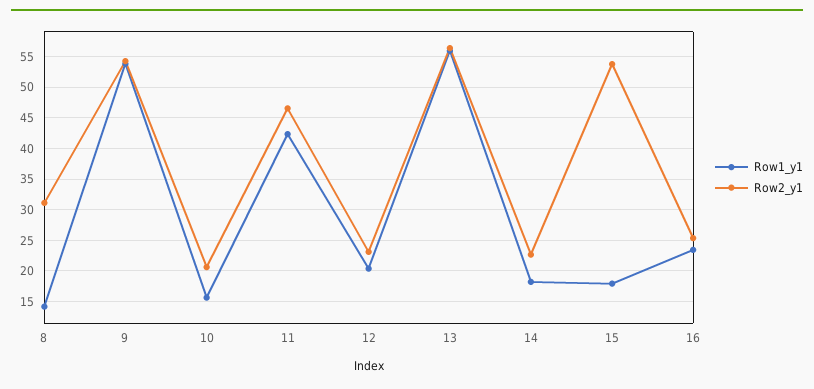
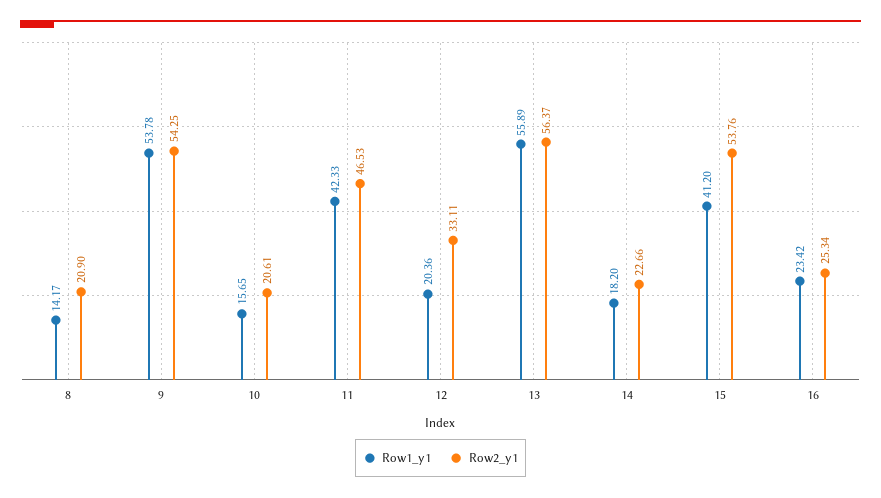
Row2_y1, 8: 31 -> 20.9
Row2_y1, 12: 23 -> 33.11
Row1_y1, 15: 18 -> 41.2

